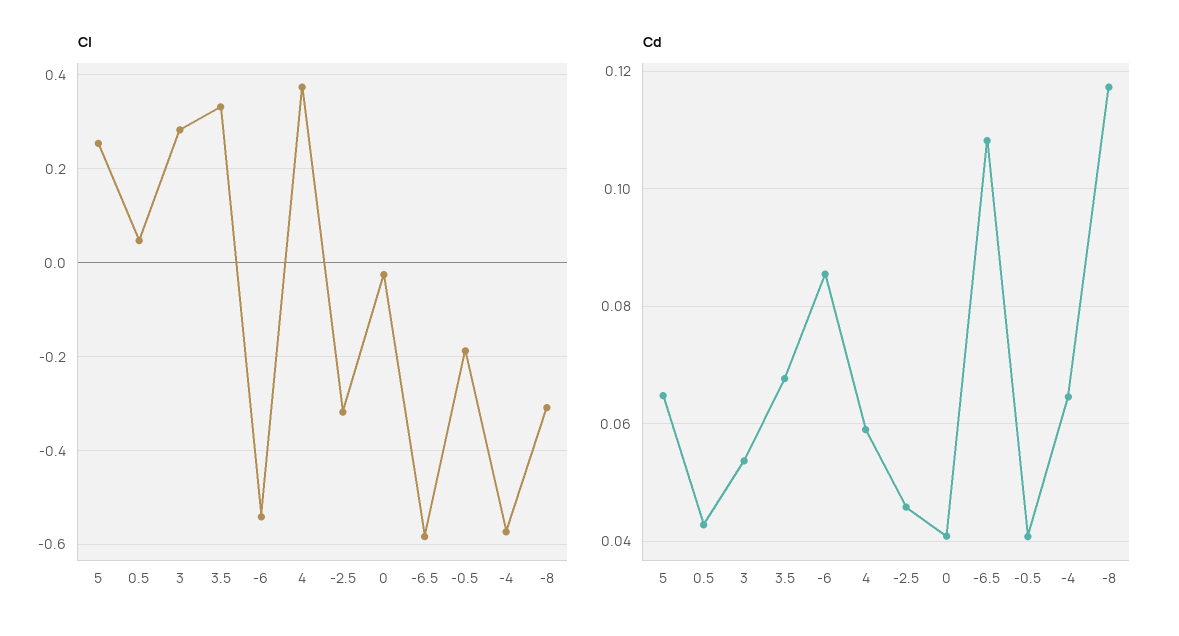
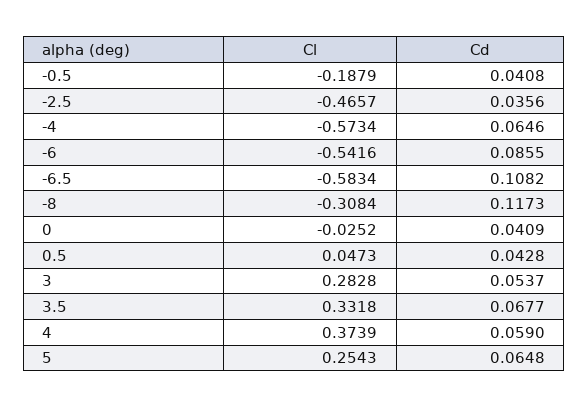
Cl, -2.5: -0.32 -> -0.4657
Cd, -2.5: 0.046 -> 0.0356

